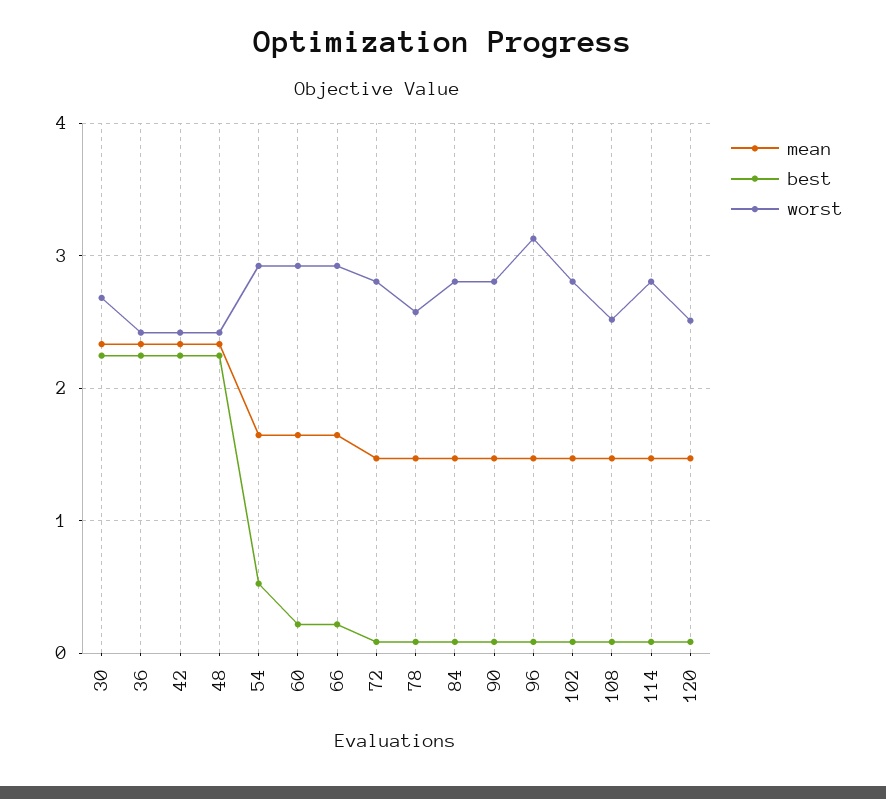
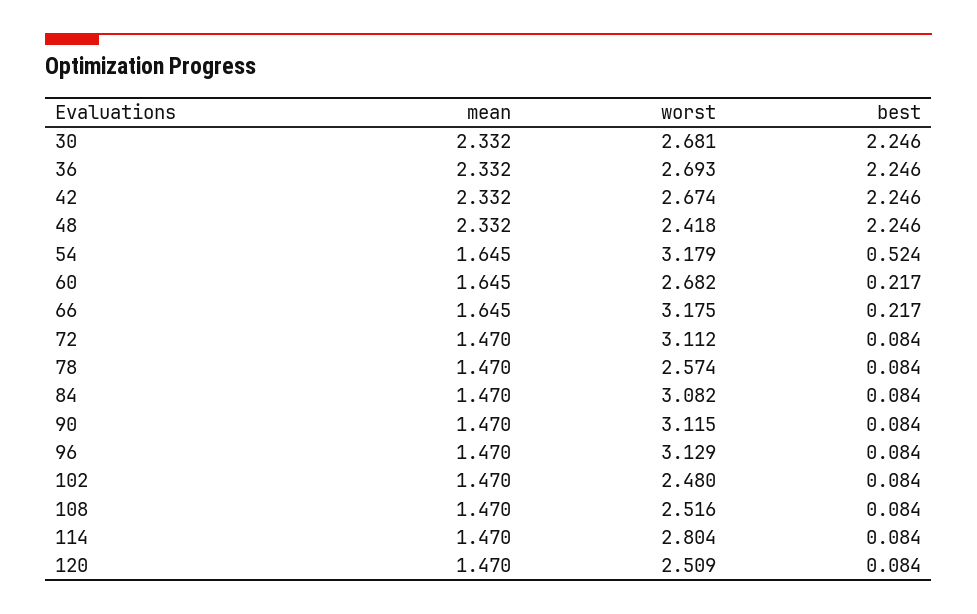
worst, 36: 2.4 -> 2.693
worst, 42: 2.4 -> 2.674
worst, 54: 2.9 -> 3.179
worst, 60: 2.9 -> 2.682
worst, 66: 2.9 -> 3.175
worst, 72: 2.8 -> 3.112
worst, 84: 2.8 -> 3.082
worst, 90: 2.8 -> 3.115
worst, 102: 2.8 -> 2.48

